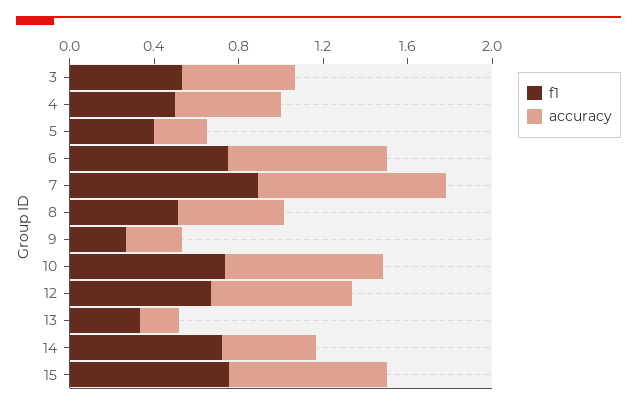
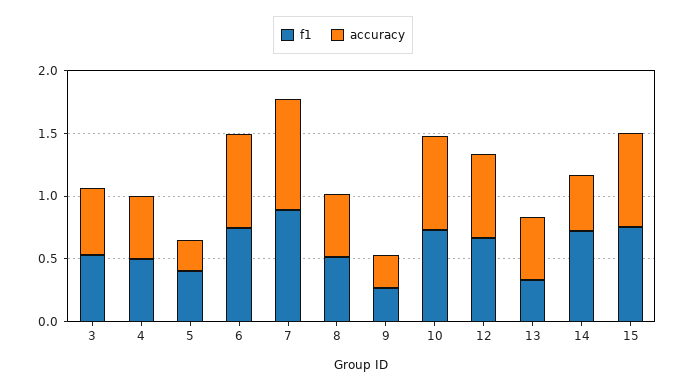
accuracy, 13: 0.2 -> 0.5

